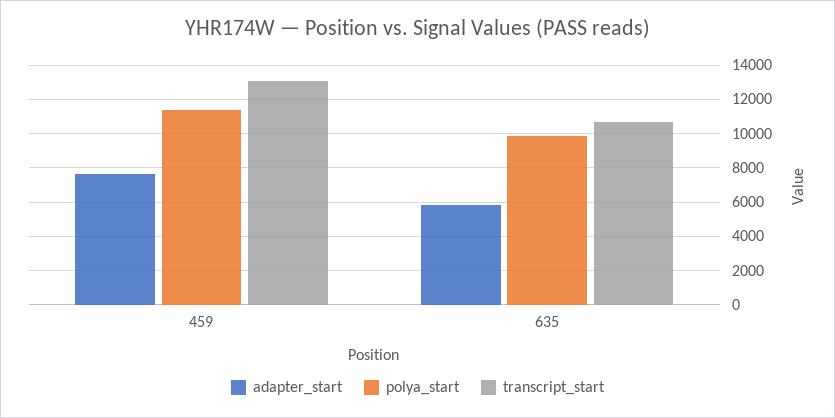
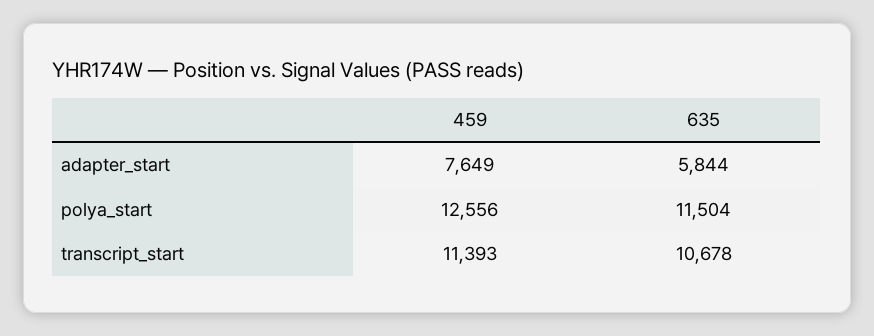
polya_start, 459: 11500 -> 12556
transcript_start, 459: 13000 -> 11393
polya_start, 635: 10000 -> 11504

